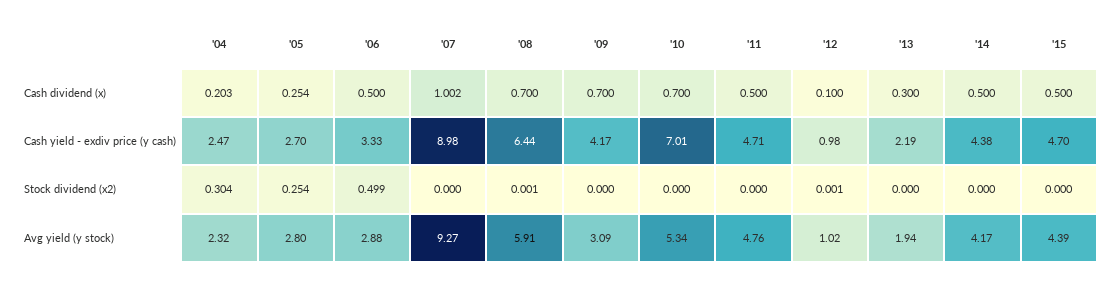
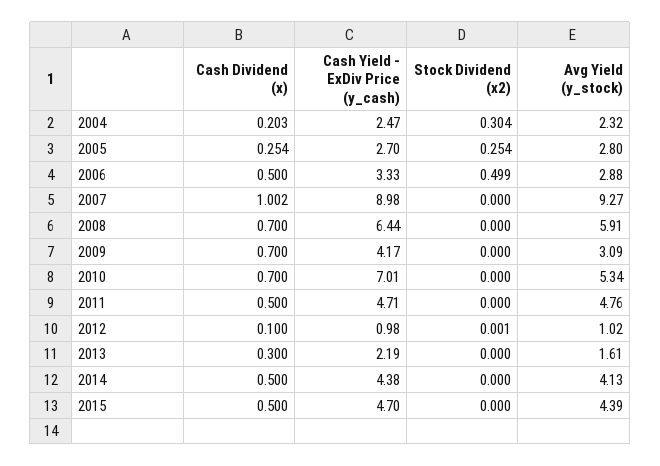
'08, Stock dividend (x2): 0.001 -> 0
'13, Avg yield (y stock): 1.94 -> 1.61
'14, Avg yield (y stock): 4.17 -> 4.13

